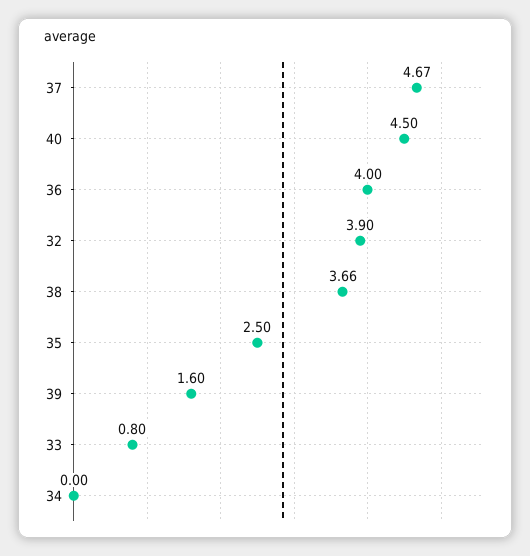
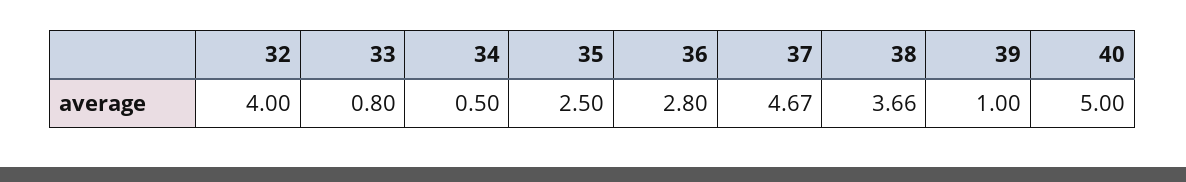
40: 4.5 -> 5
36: 4 -> 2.8
32: 3.9 -> 4
39: 1.6 -> 1
34: 0 -> 0.5

